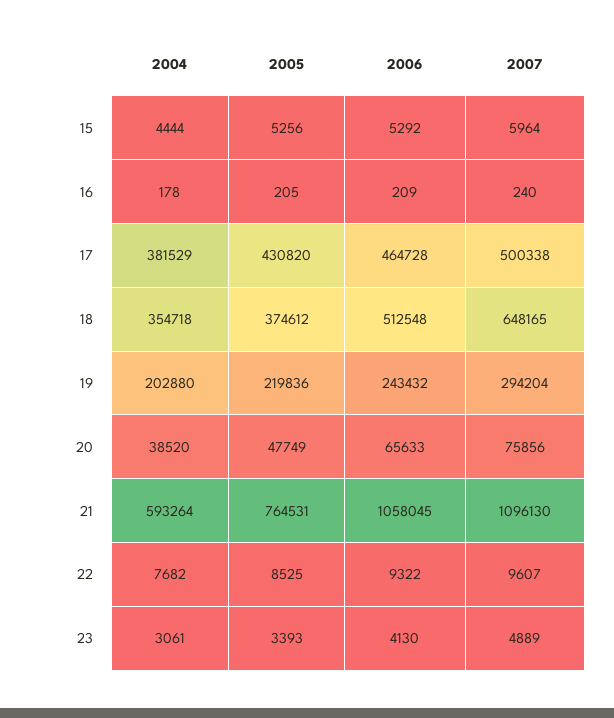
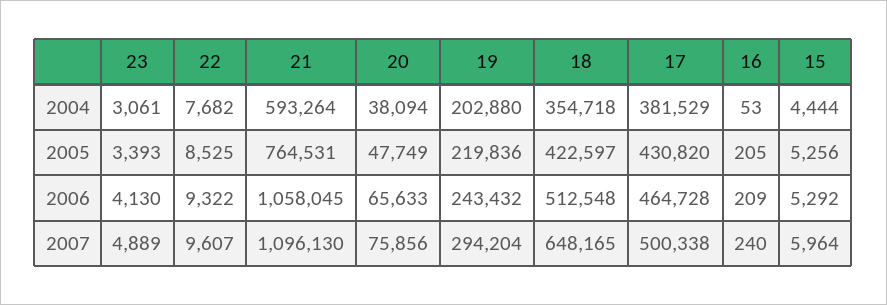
2004, 16: 178 -> 53
2005, 18: 374612 -> 422597
2004, 20: 38520 -> 38094

